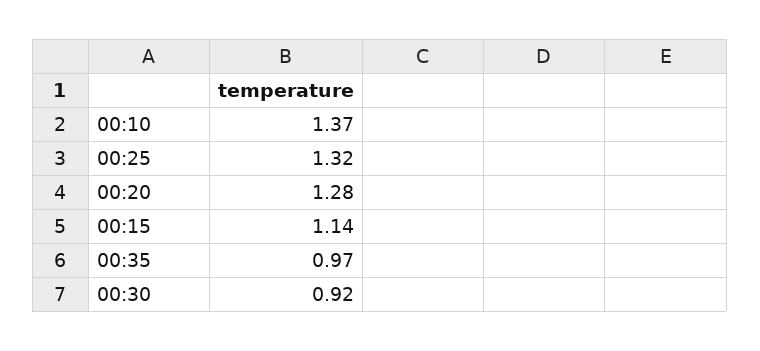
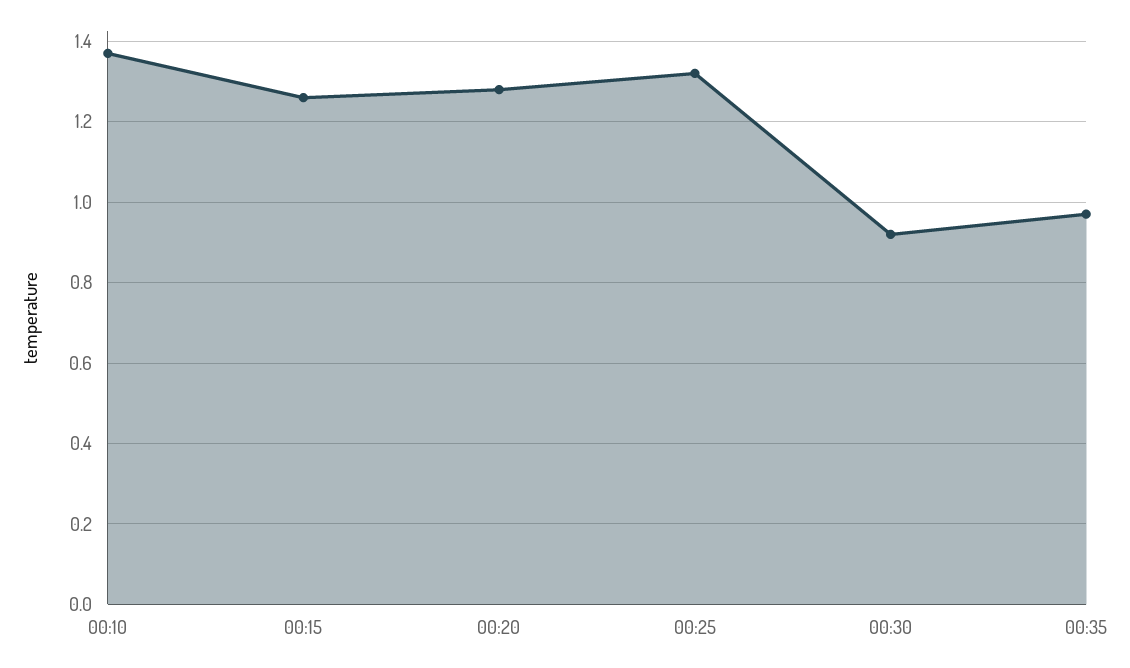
00:15: 1.14 -> 1.25

